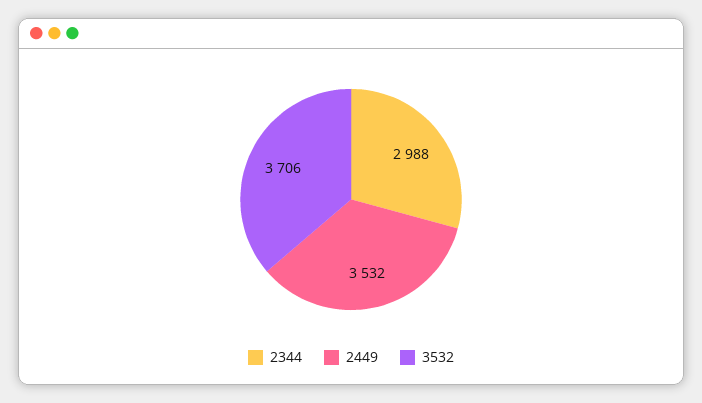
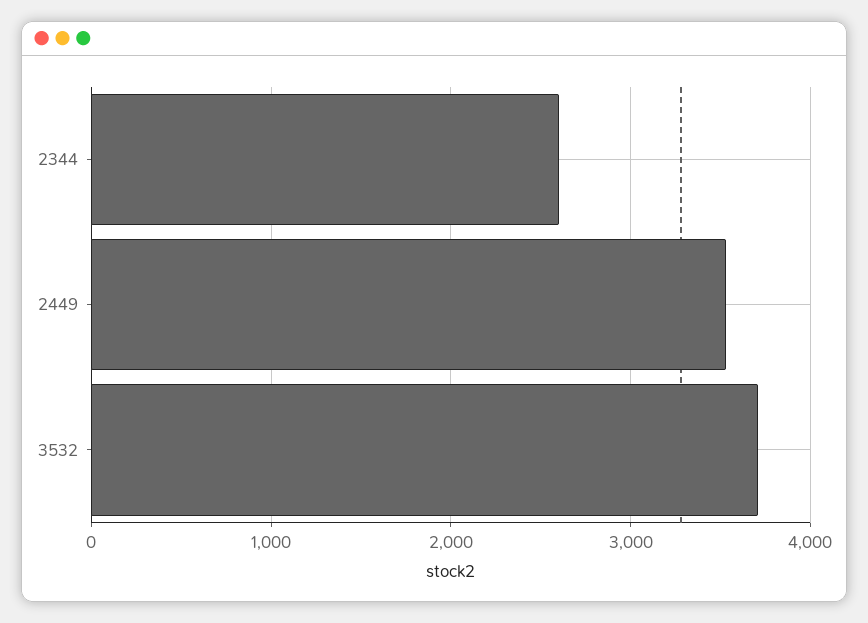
2344: 2988 -> 2600

